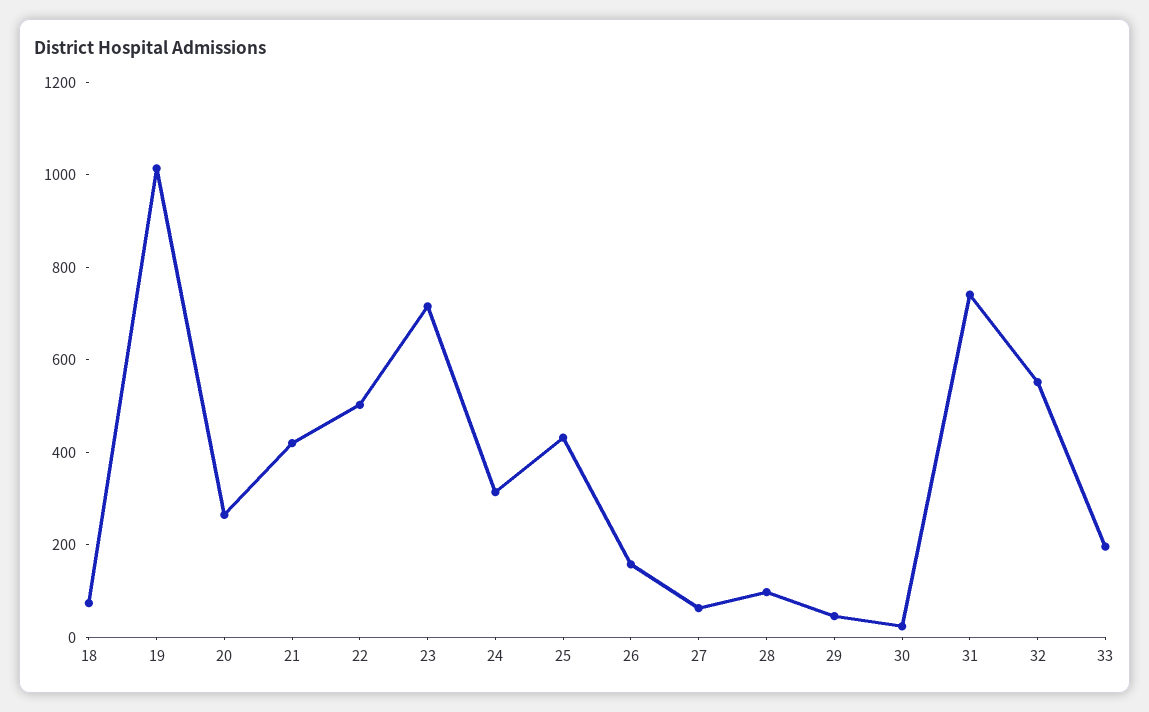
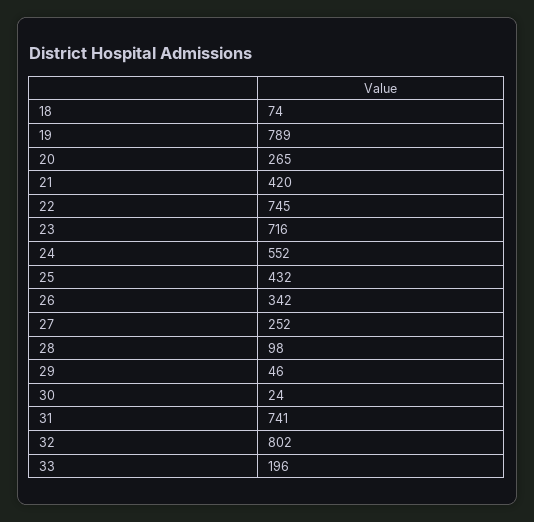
19: 1000 -> 789
22: 500 -> 745
24: 300 -> 552
26: 150 -> 342
27: 50 -> 252
32: 550 -> 802

